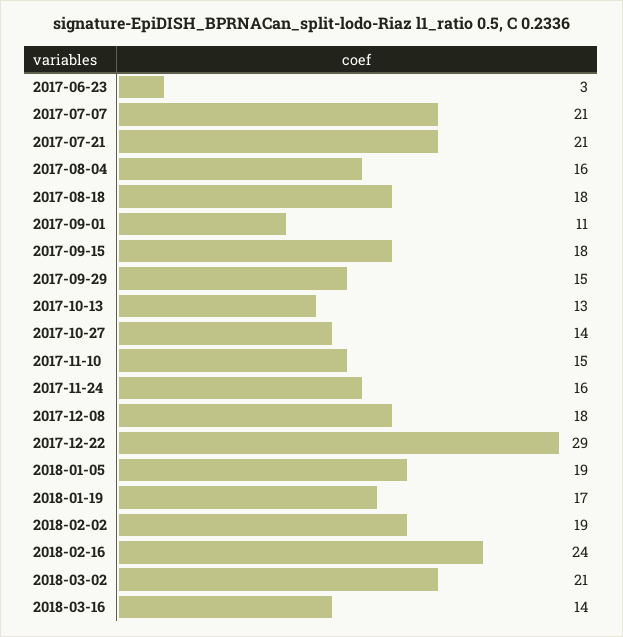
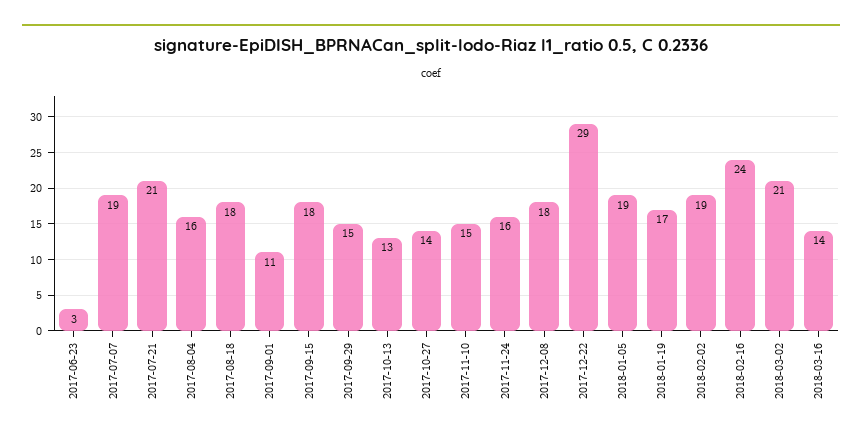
2017-07-07: 21 -> 19

